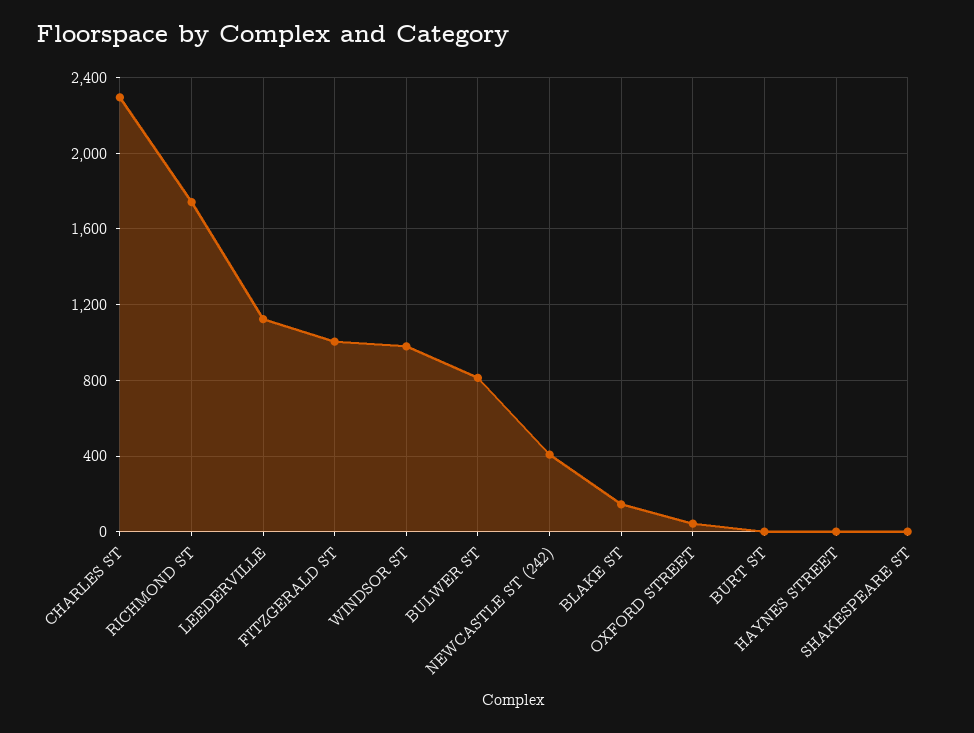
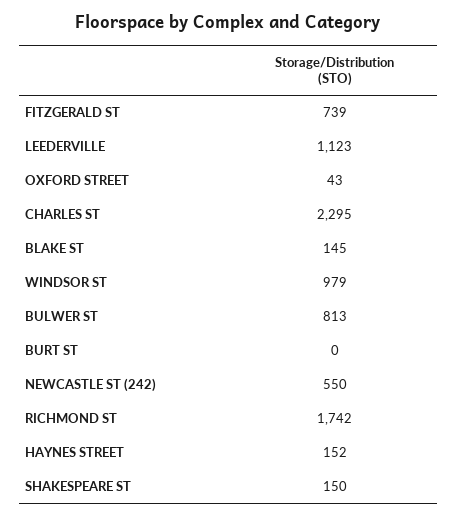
FITZGERALD ST: 1000 -> 739
NEWCASTLE ST (242): 400 -> 550
HAYNES STREET: 0 -> 152
SHAKESPEARE ST: 0 -> 150

